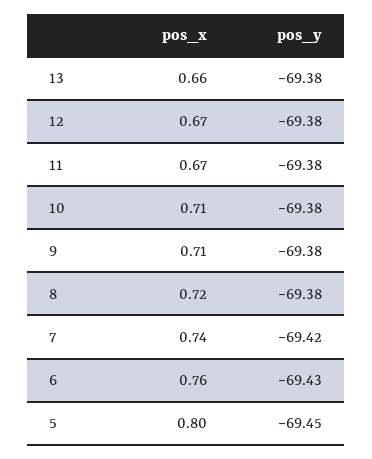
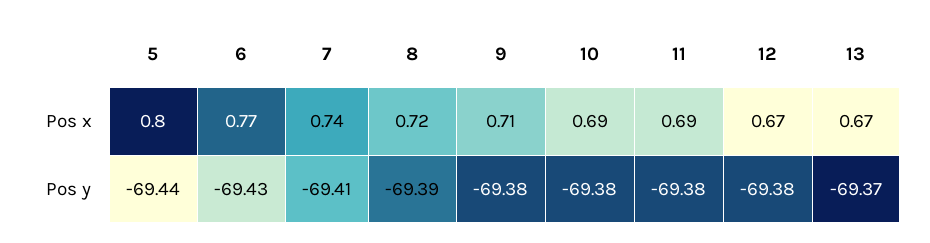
pos_x, 13: 0.66 -> 0.67
pos_y, 13: -69.38 -> -69.37
pos_x, 11: 0.67 -> 0.69
pos_x, 10: 0.71 -> 0.69
pos_y, 8: -69.38 -> -69.39
pos_y, 7: -69.42 -> -69.41
pos_x, 6: 0.76 -> 0.77
pos_y, 5: -69.45 -> -69.44

